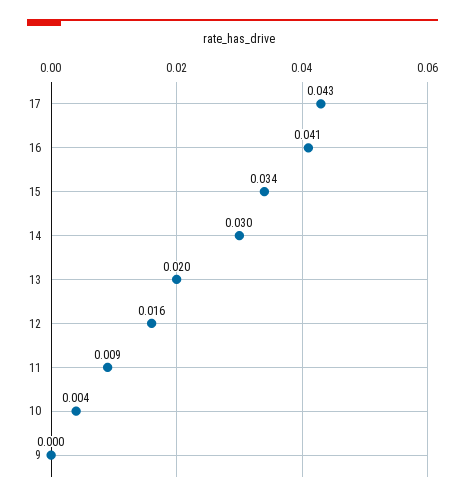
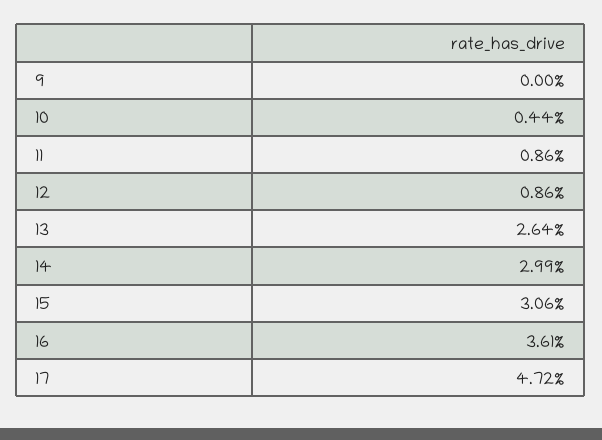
17: 0.043 -> 0.0472
16: 0.041 -> 0.0361
15: 0.034 -> 0.0306
13: 0.02 -> 0.0264
12: 0.016 -> 0.0086

